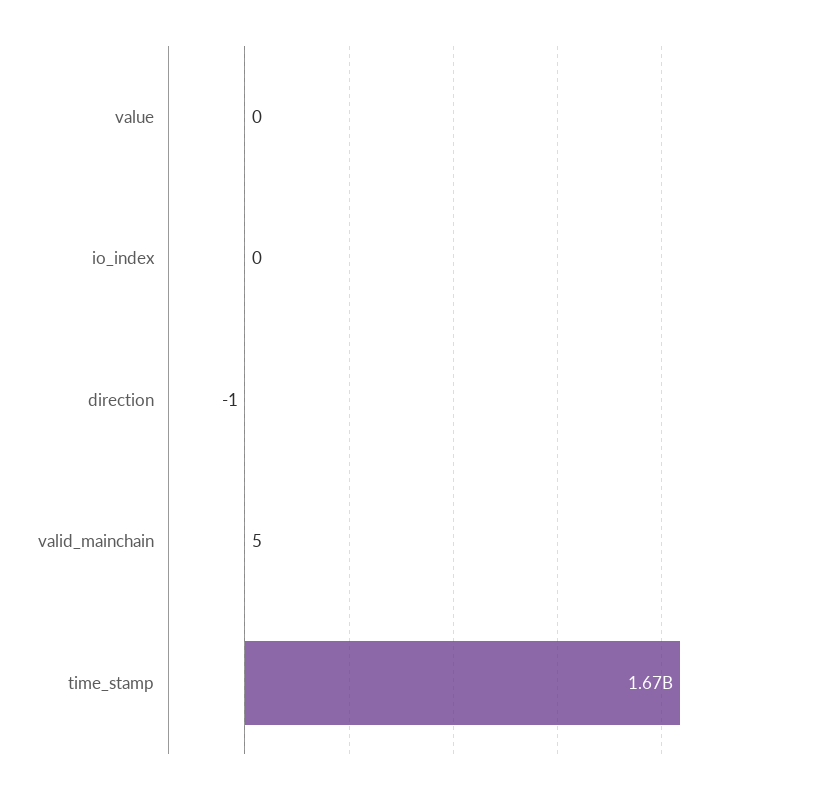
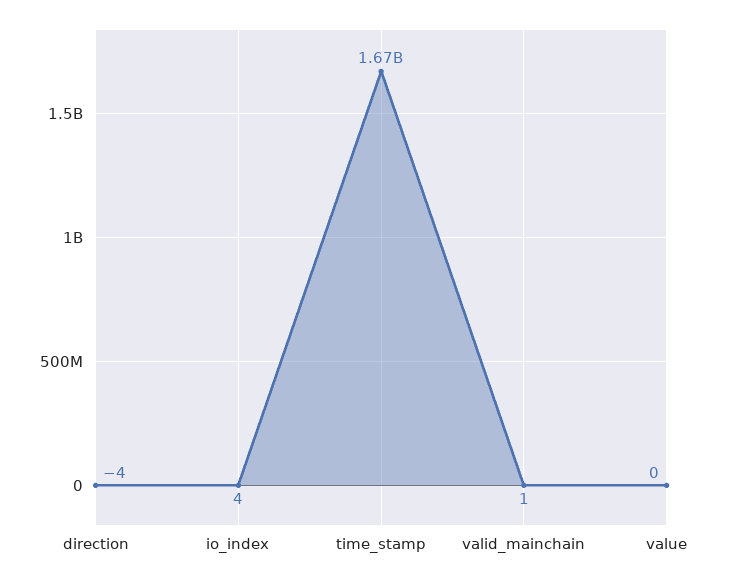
io_index: 0 -> 4
direction: -1 -> -4
valid_mainchain: 5 -> 1

